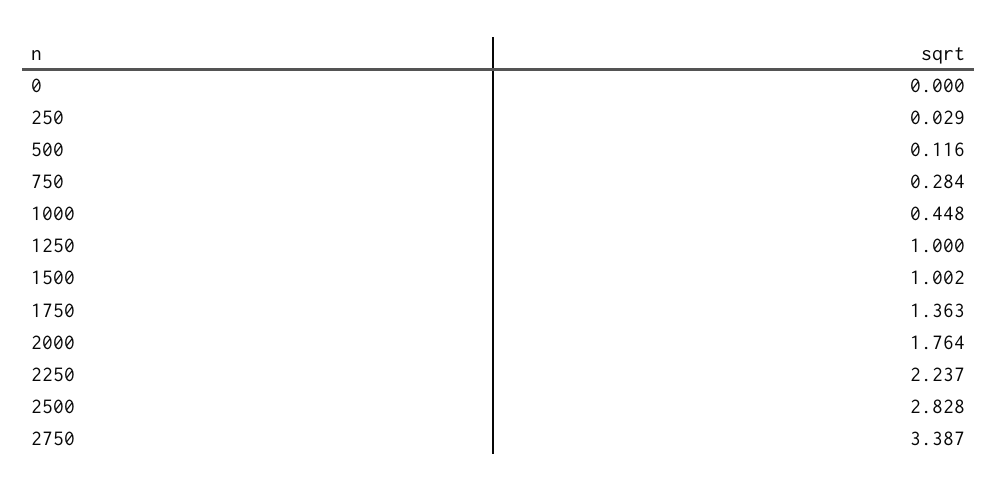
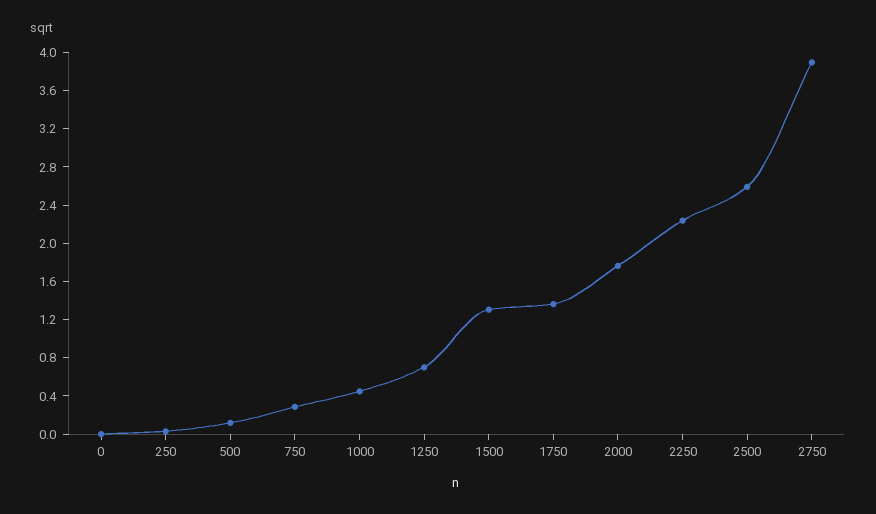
1250: 1 -> 0.7
1500: 1.002 -> 1.3
2500: 2.828 -> 2.6
2750: 3.387 -> 3.9

